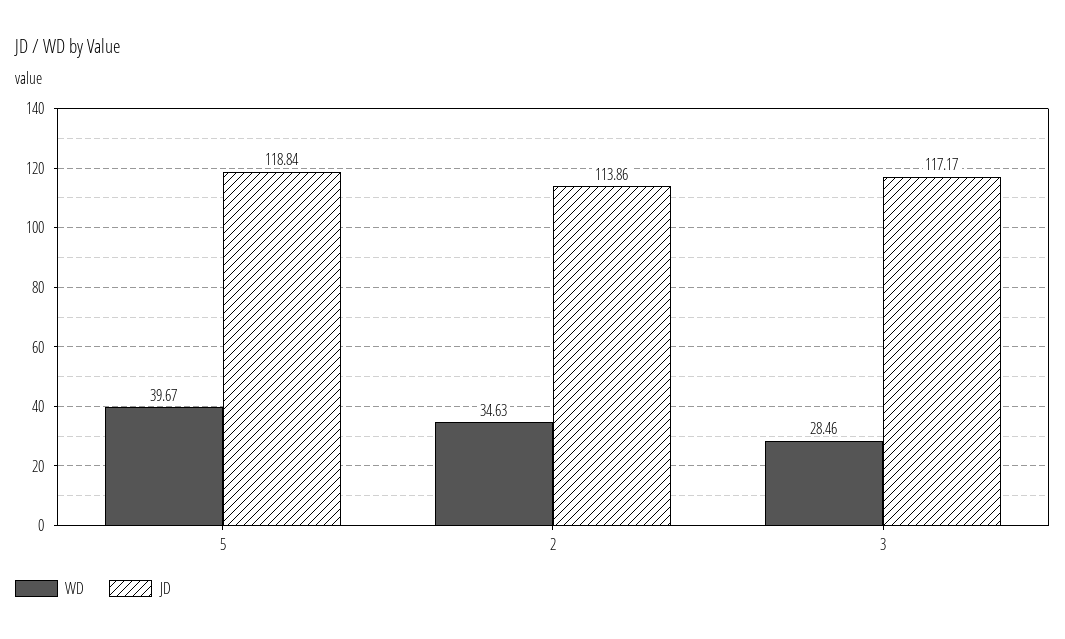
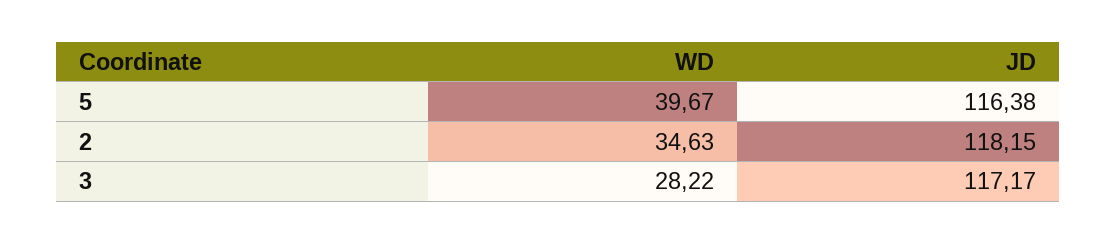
JD, 5: 118.84 -> 116.38
JD, 2: 113.86 -> 118.15
WD, 3: 28.46 -> 28.22

